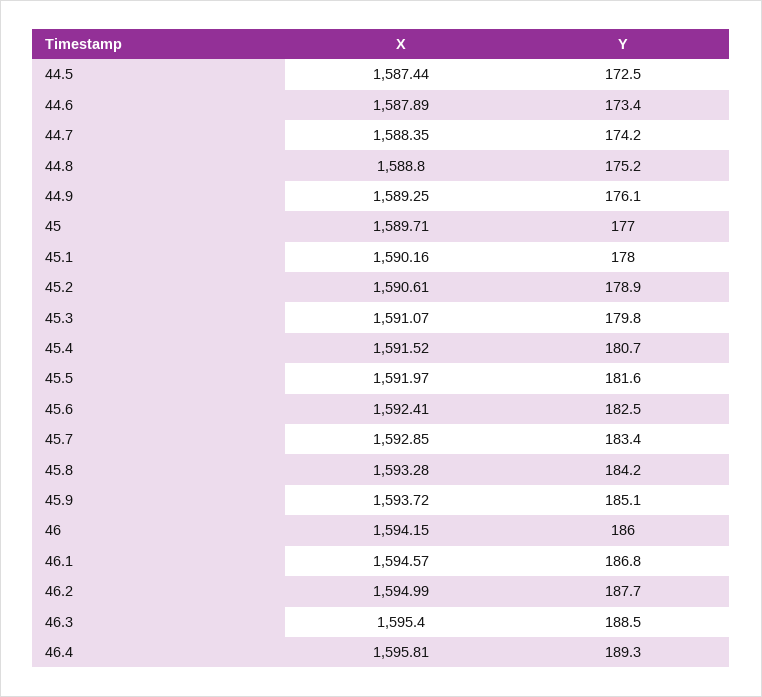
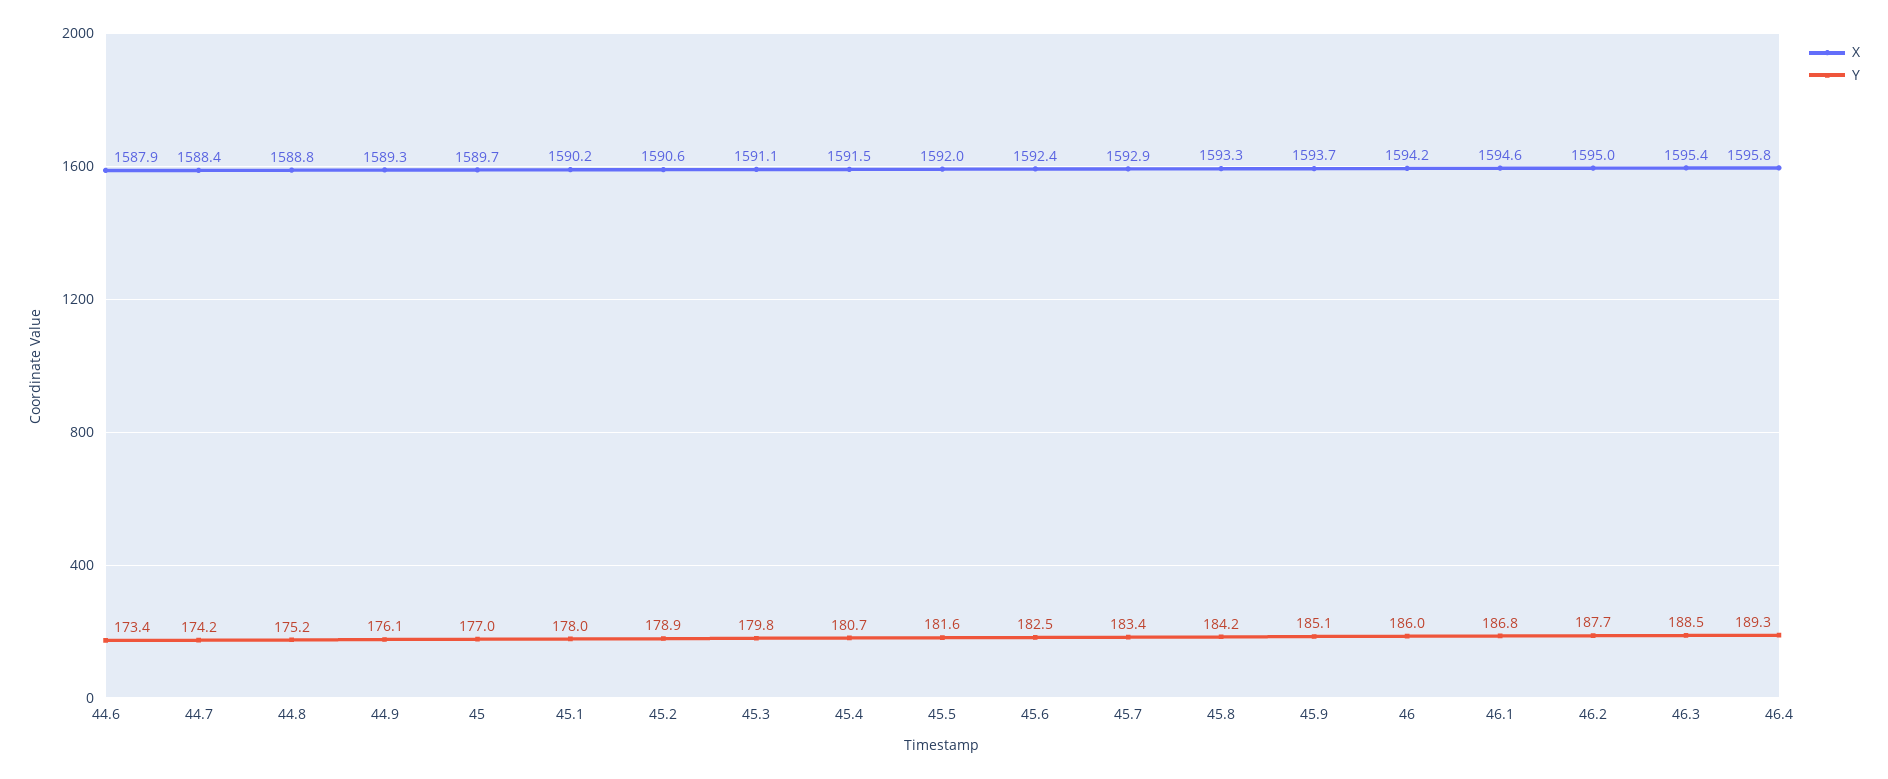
X, 44.5: 1587.44 -> none
Y, 44.5: 172.5 -> none

